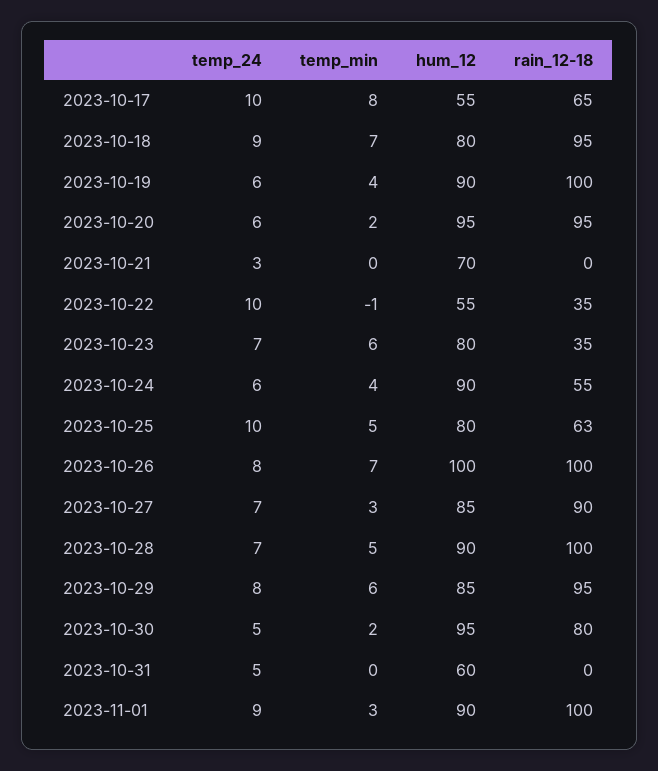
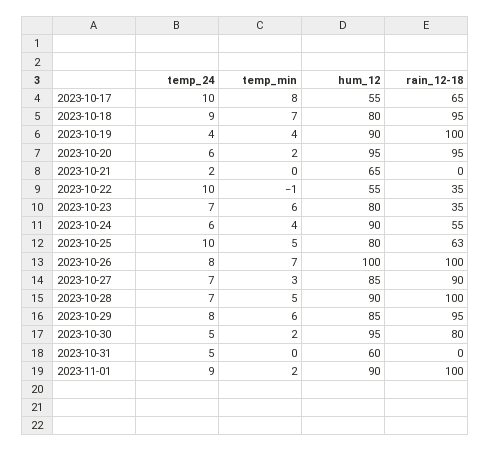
temp_24, 2023-10-19: 6 -> 4
temp_24, 2023-10-21: 3 -> 2
hum_12, 2023-10-21: 70 -> 65
temp_min, 2023-11-01: 3 -> 2

